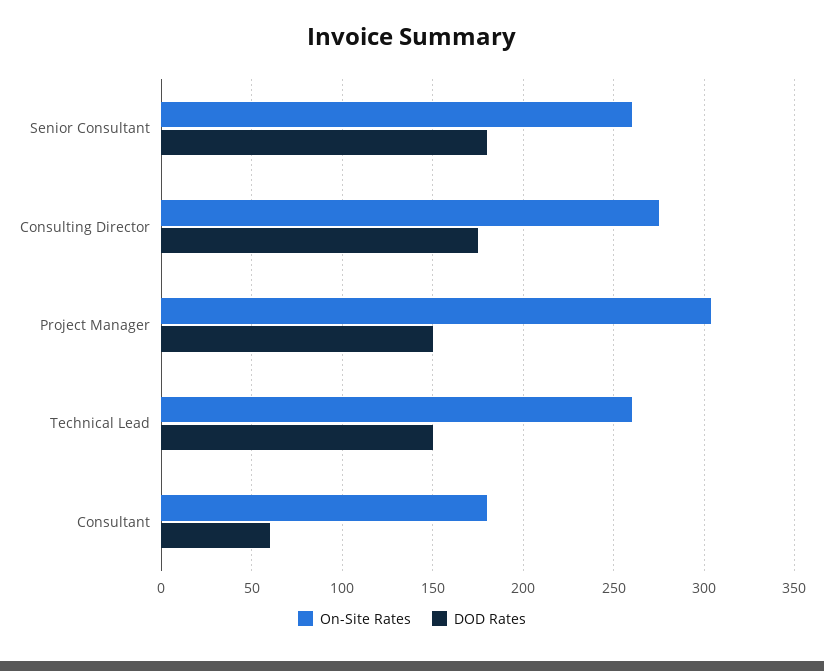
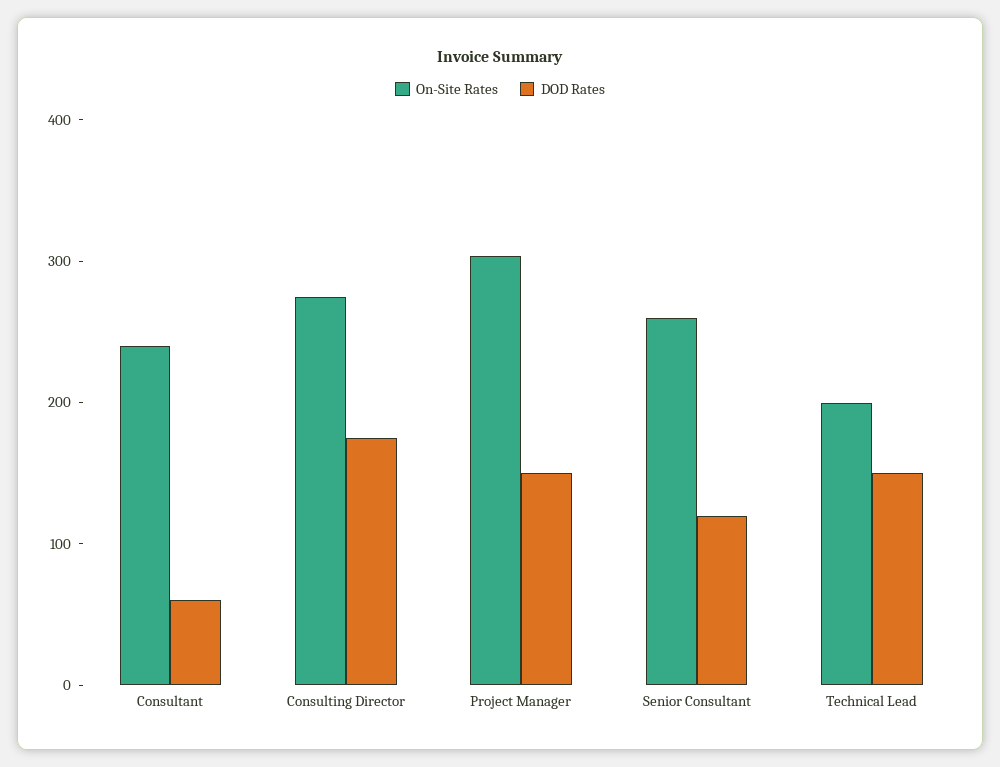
DOD Rates, Senior Consultant: 180 -> 120
On-Site Rates, Technical Lead: 260 -> 200
On-Site Rates, Consultant: 180 -> 240

